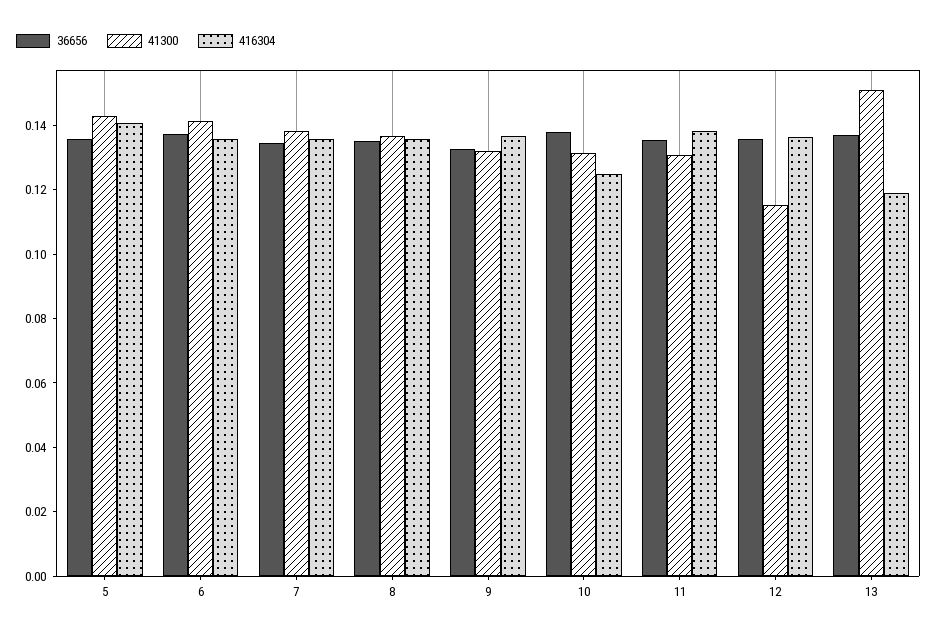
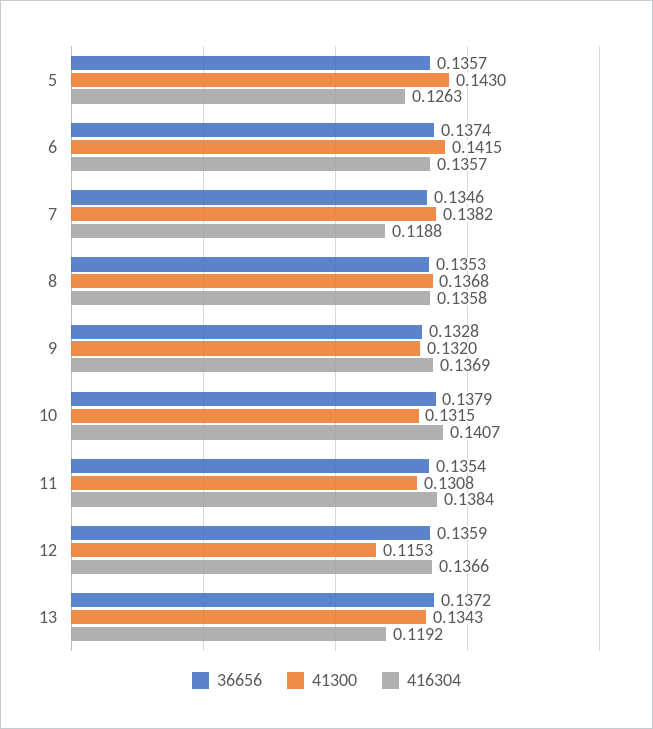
416304, 5: 0.14 -> 0.1263
416304, 7: 0.135 -> 0.1188
416304, 10: 0.125 -> 0.1407
41300, 13: 0.15 -> 0.1343

